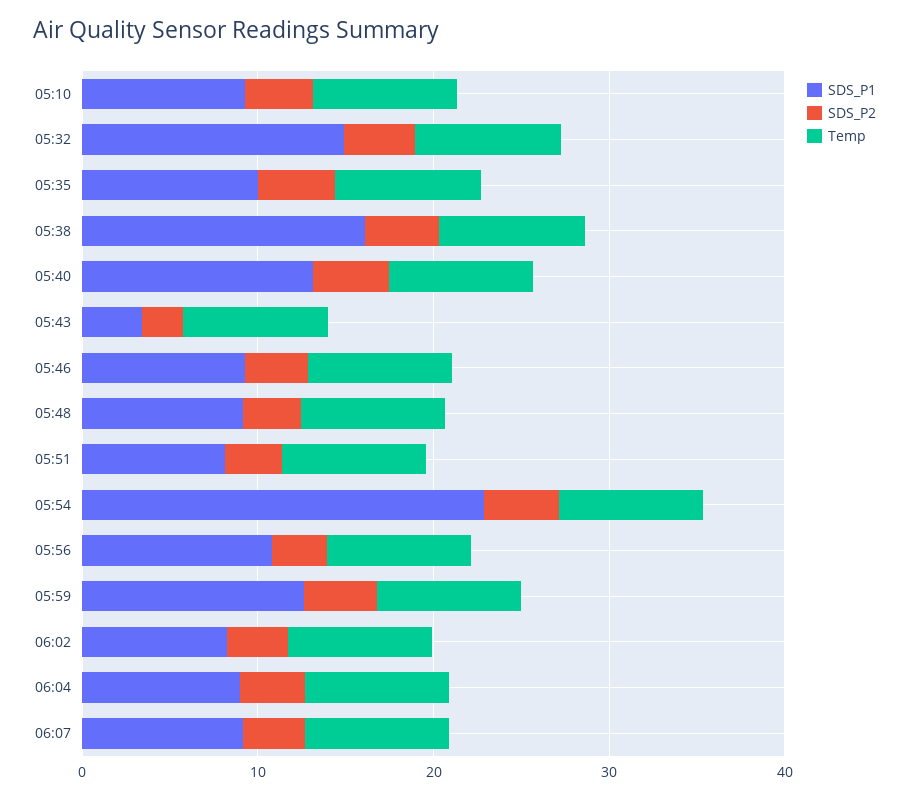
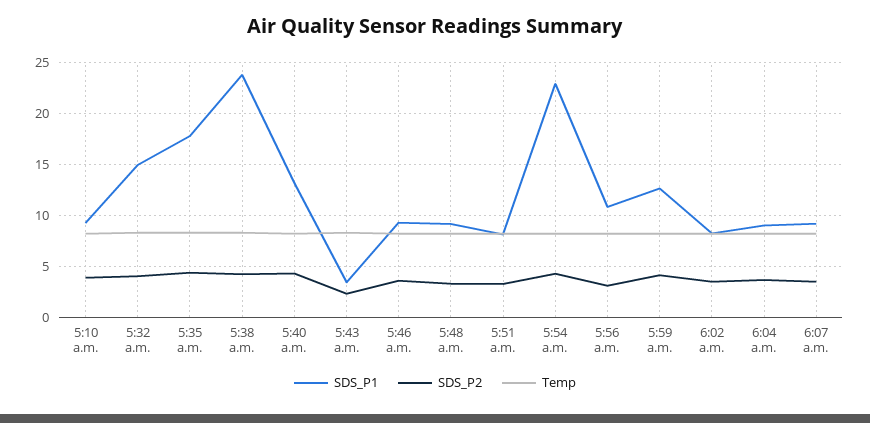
SDS_P1, 05:35: 10 -> 18
SDS_P1, 05:38: 16 -> 24

